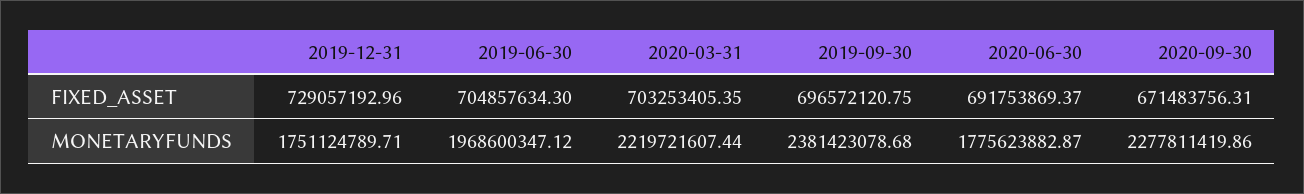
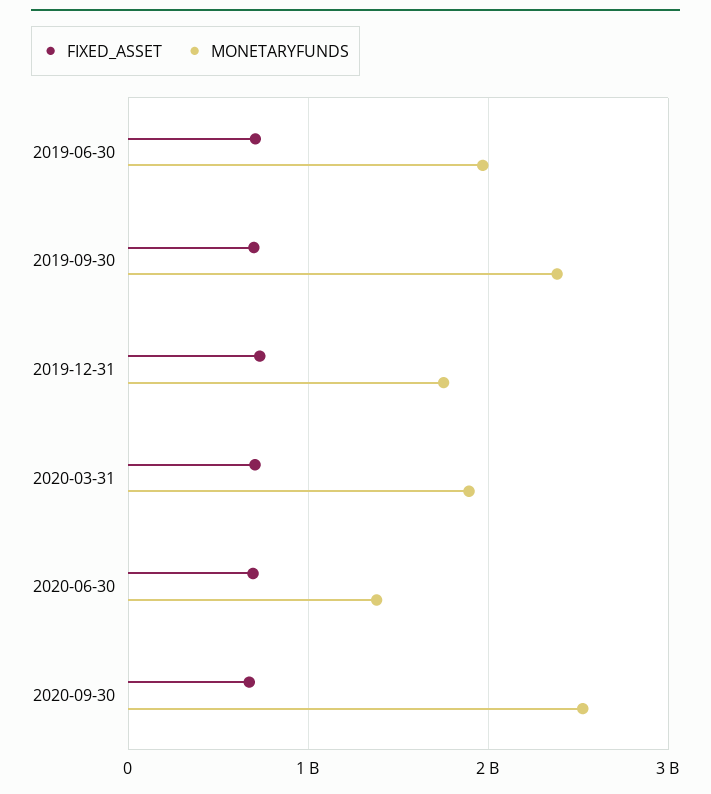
MONETARYFUNDS, 2020-03-31: 2219721607.44 -> 1900000000
MONETARYFUNDS, 2020-06-30: 1775623882.87 -> 1400000000
MONETARYFUNDS, 2020-09-30: 2277811419.86 -> 2500000000

